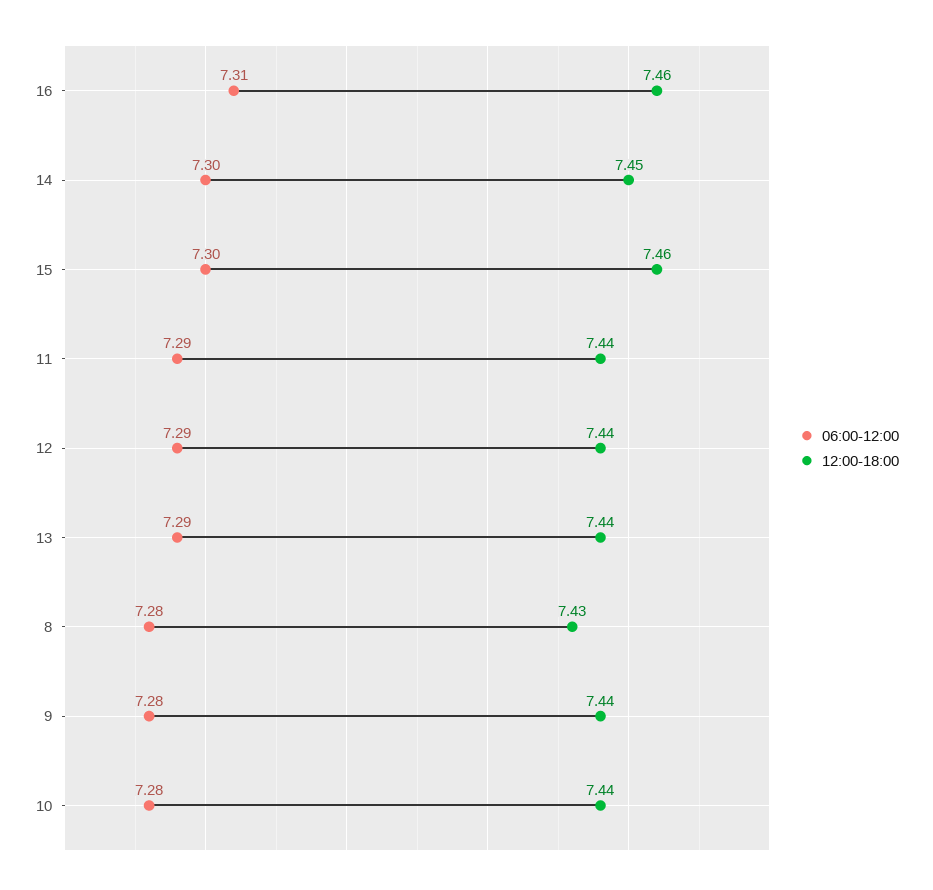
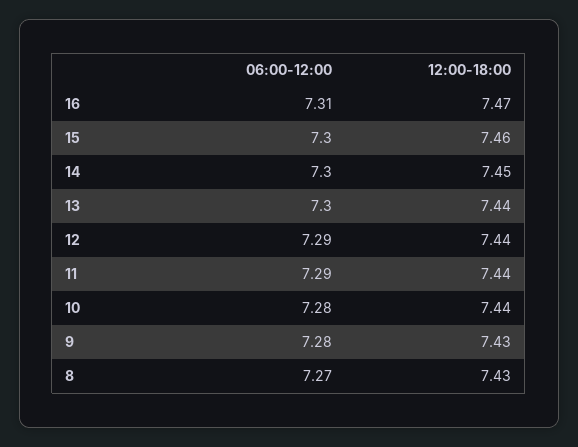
12:00-18:00, 16: 7.46 -> 7.47
06:00-12:00, 13: 7.29 -> 7.3
06:00-12:00, 8: 7.28 -> 7.27
12:00-18:00, 9: 7.44 -> 7.43

